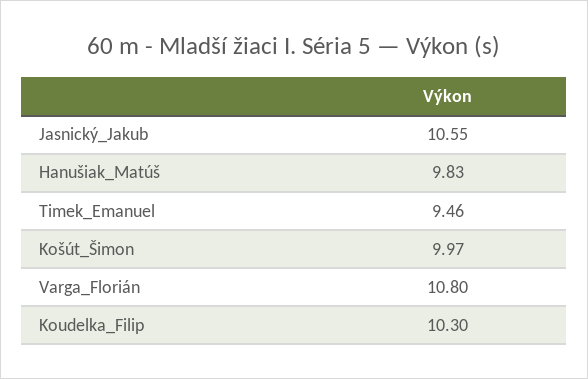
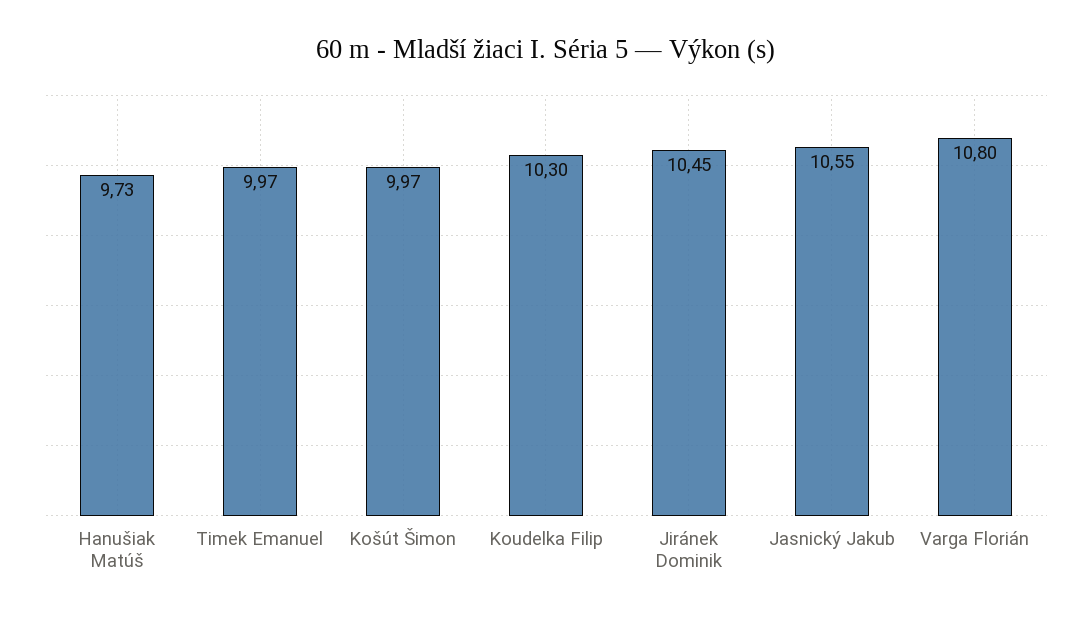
Hanušiak_Matúš: 9.83 -> 9.73
Timek_Emanuel: 9.46 -> 9.97
Jiránek Dominik: none -> 10.45

